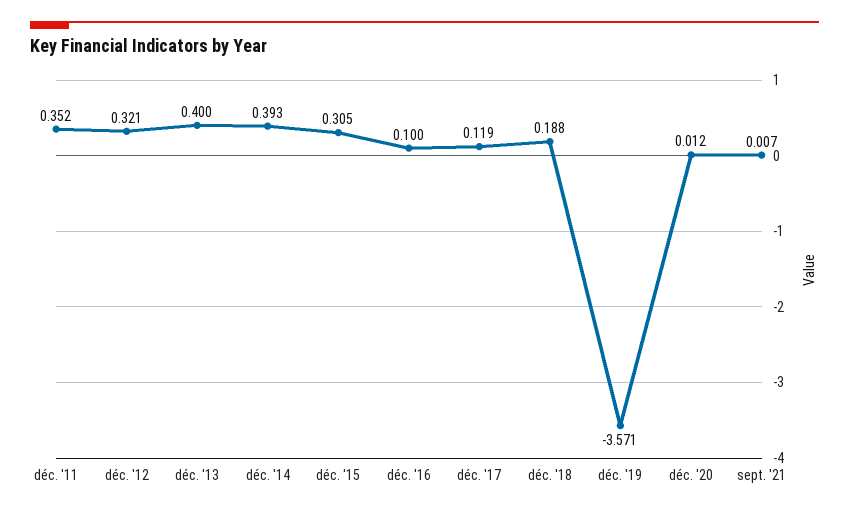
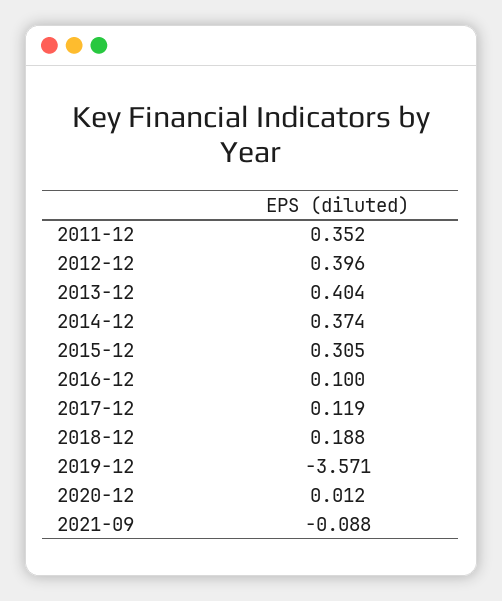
déc. '12: 0.321 -> 0.396
déc. '13: 0.4 -> 0.404
déc. '14: 0.393 -> 0.374
sept. '21: 0.007 -> -0.088

